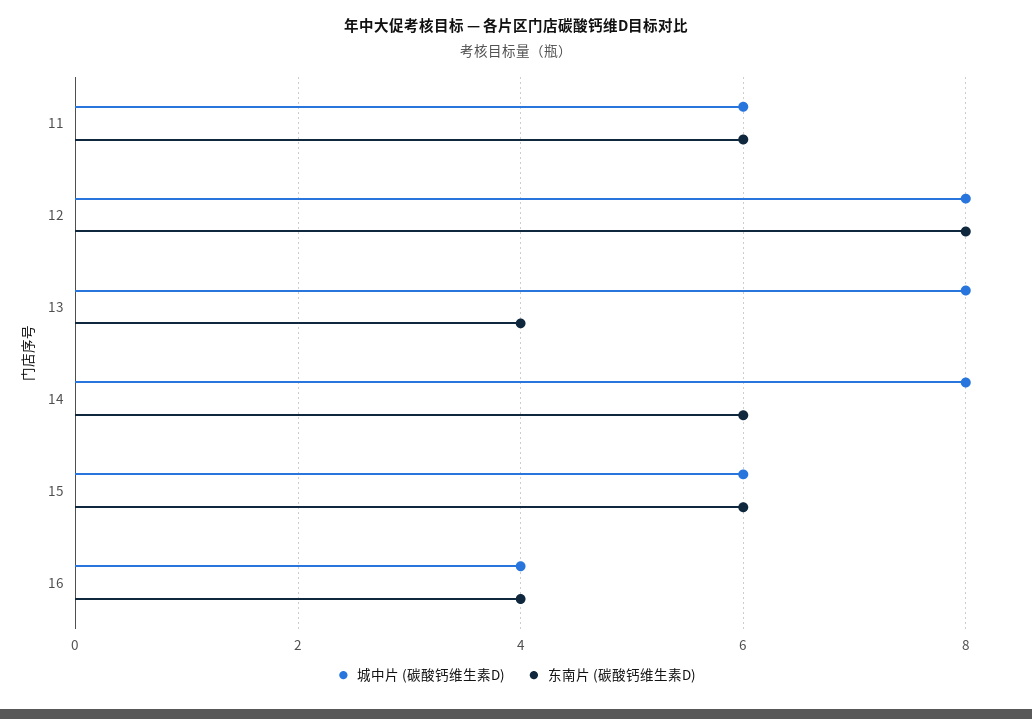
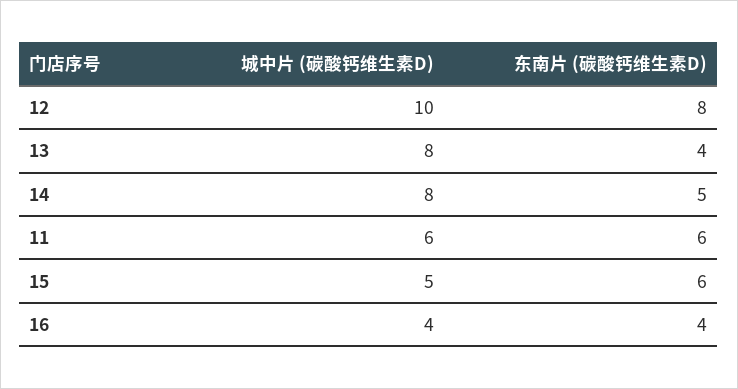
城中片 (碳酸钙维生素D), 12: 8 -> 10
东南片 (碳酸钙维生素D), 14: 6 -> 5
城中片 (碳酸钙维生素D), 15: 6 -> 5

